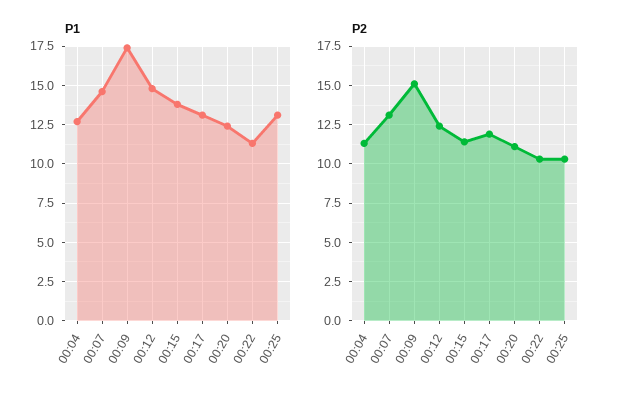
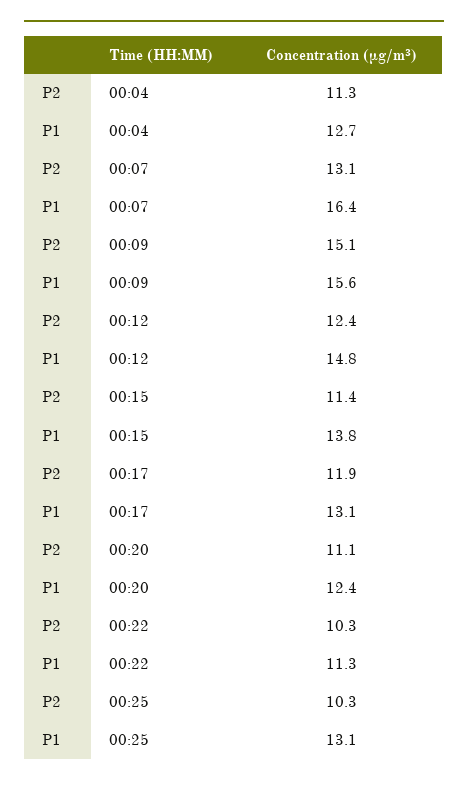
P1, 00:07: 14.5 -> 16.4
P1, 00:09: 17.5 -> 15.6

